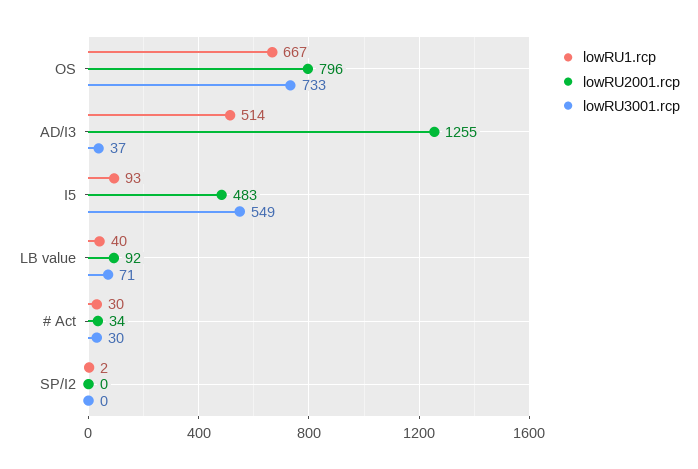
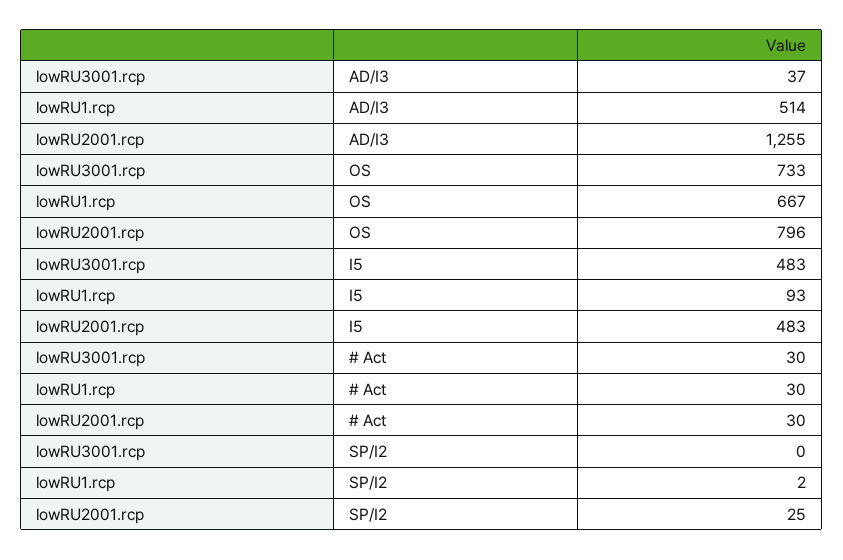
lowRU3001.rcp, I5: 549 -> 483
lowRU1.rcp, LB value: 40 -> none
lowRU2001.rcp, LB value: 92 -> none
lowRU3001.rcp, LB value: 71 -> none
lowRU2001.rcp, # Act: 34 -> 30
lowRU2001.rcp, SP/I2: 0 -> 25

